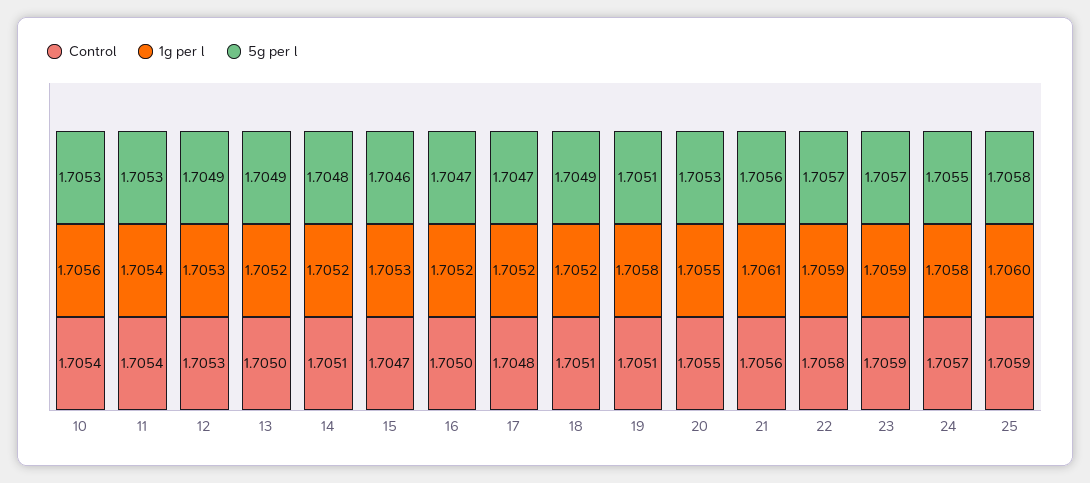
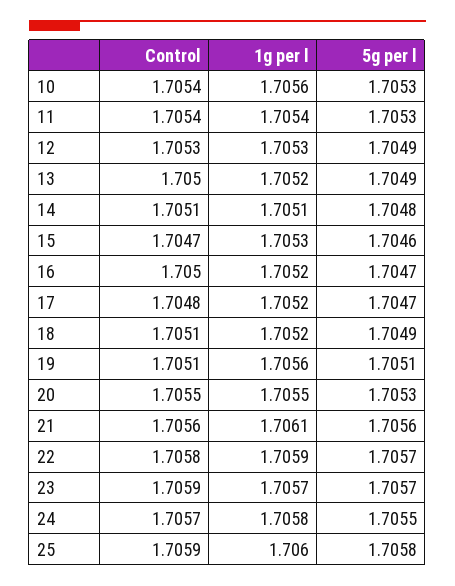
1g per l, 14: 1.7052 -> 1.7051
1g per l, 19: 1.7058 -> 1.7056
1g per l, 23: 1.7059 -> 1.7057

